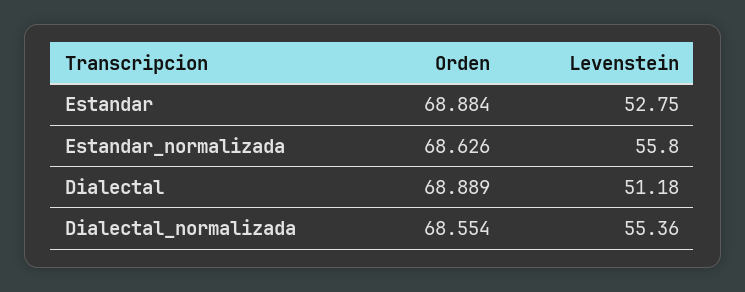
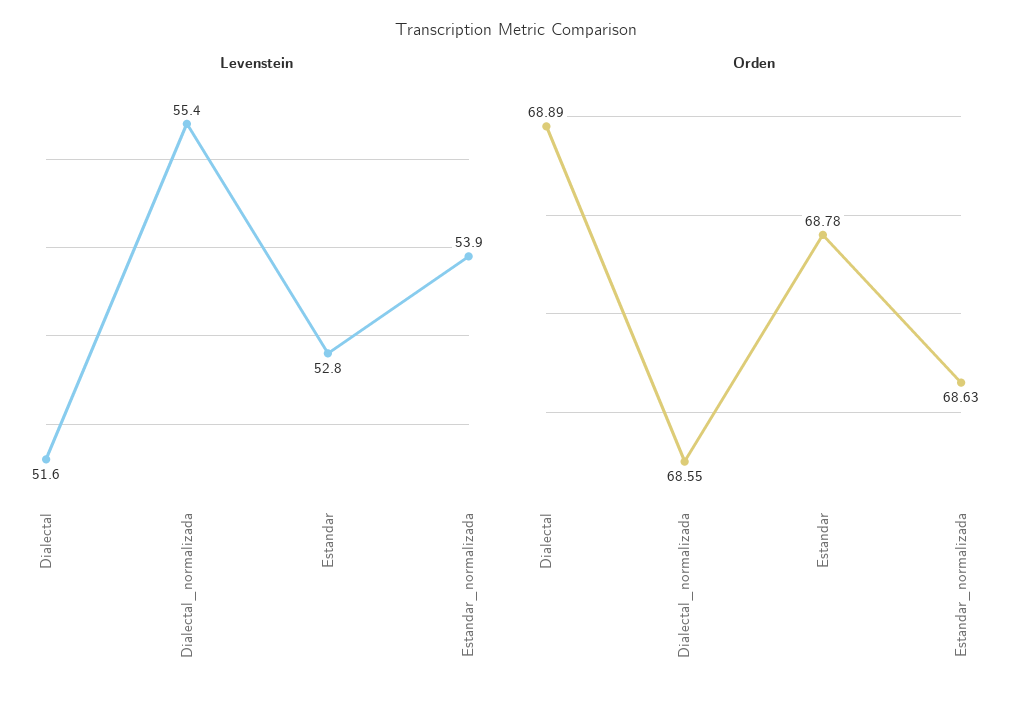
Orden, Estandar: 68.884 -> 68.78
Levenstein, Estandar_normalizada: 55.8 -> 53.9
Levenstein, Dialectal: 51.18 -> 51.6

